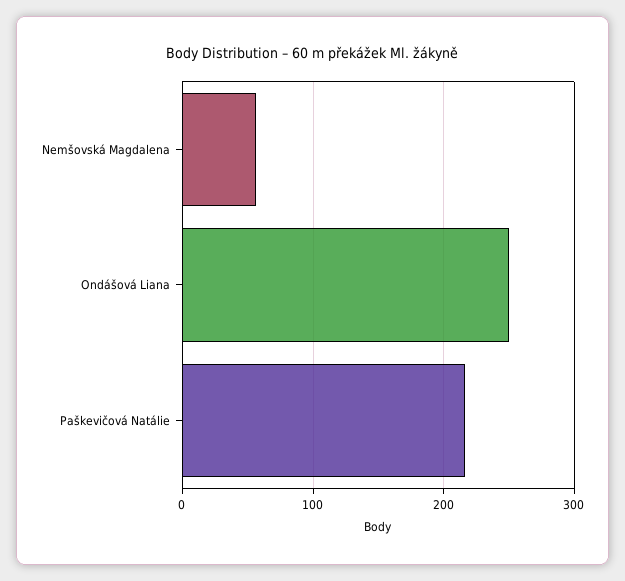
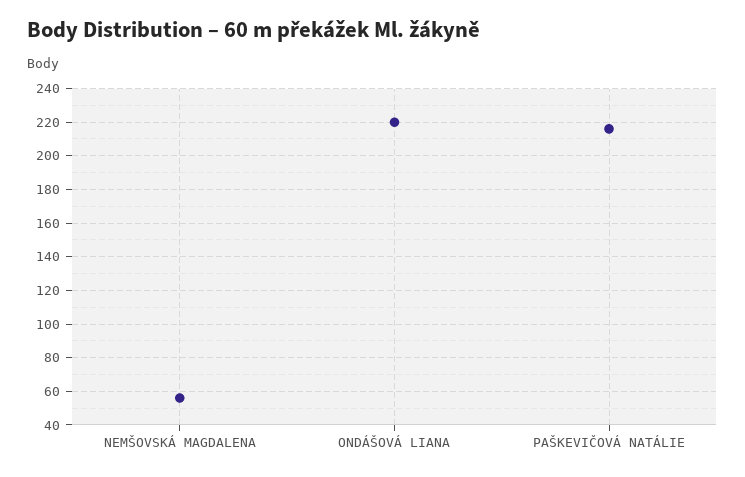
Ondášová Liana: 250 -> 220

